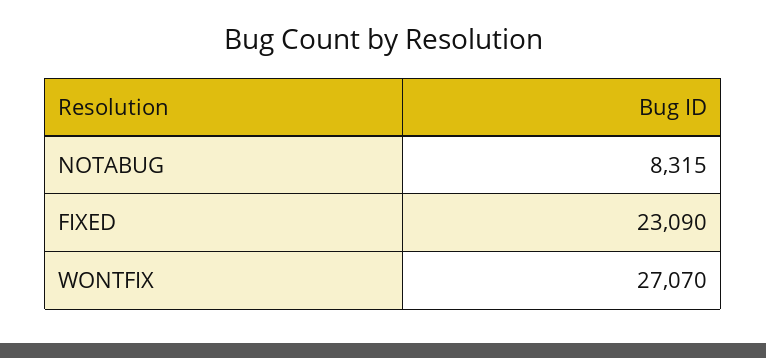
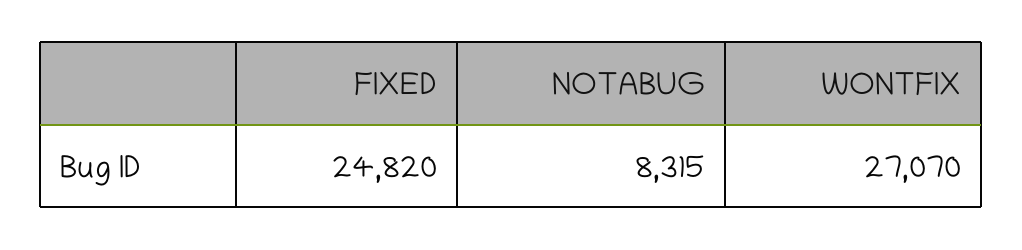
FIXED: 23090 -> 24820

